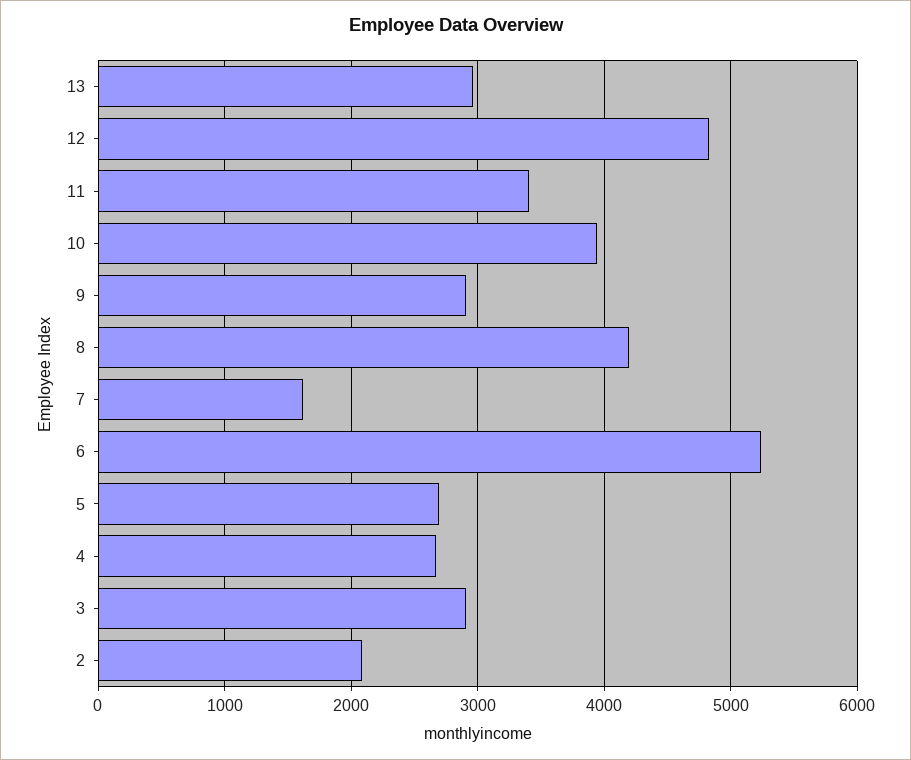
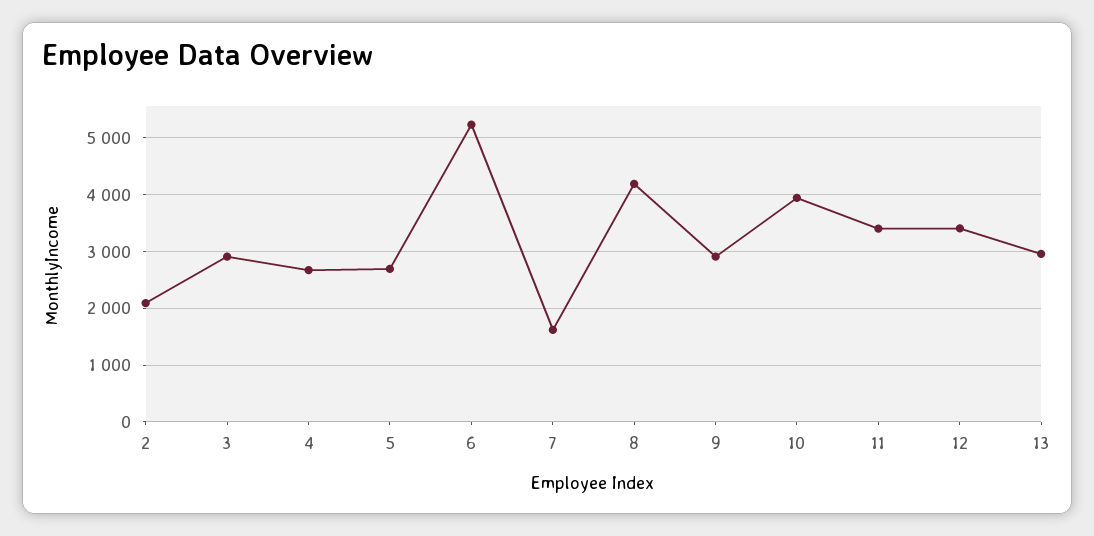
12: 4800 -> 3400

